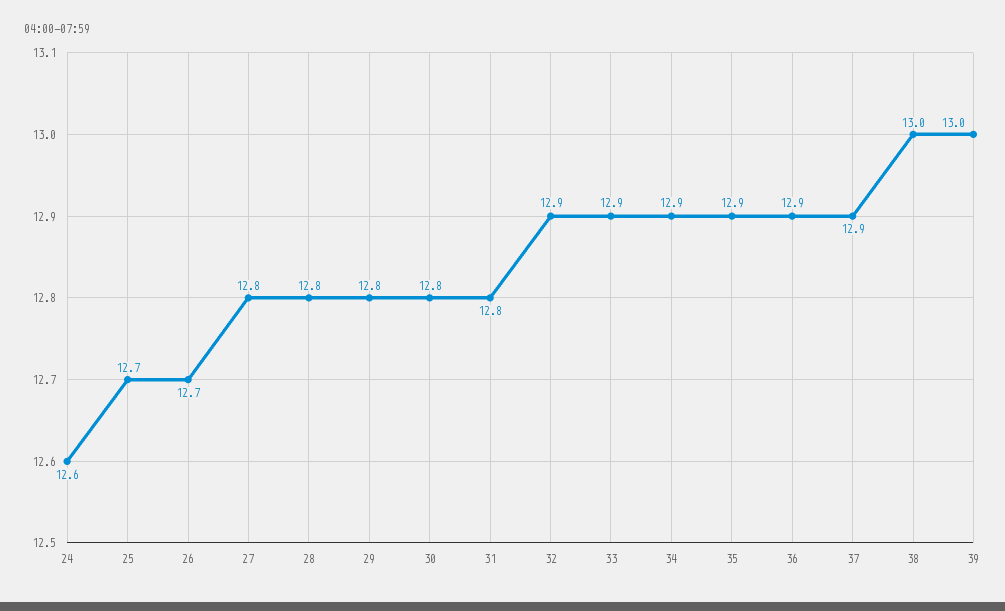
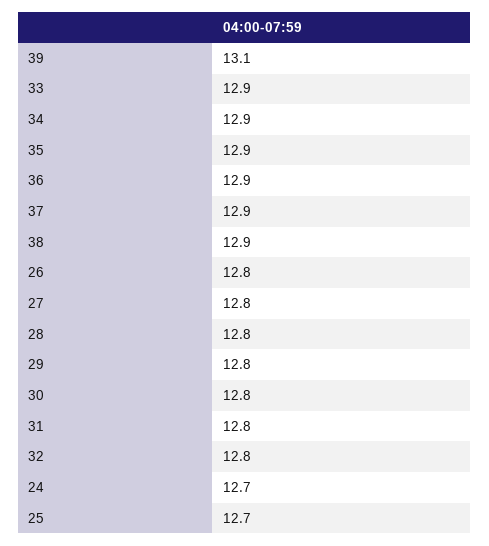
24: 12.6 -> 12.7
26: 12.7 -> 12.8
32: 12.9 -> 12.8
38: 13 -> 12.9
39: 13 -> 13.1

